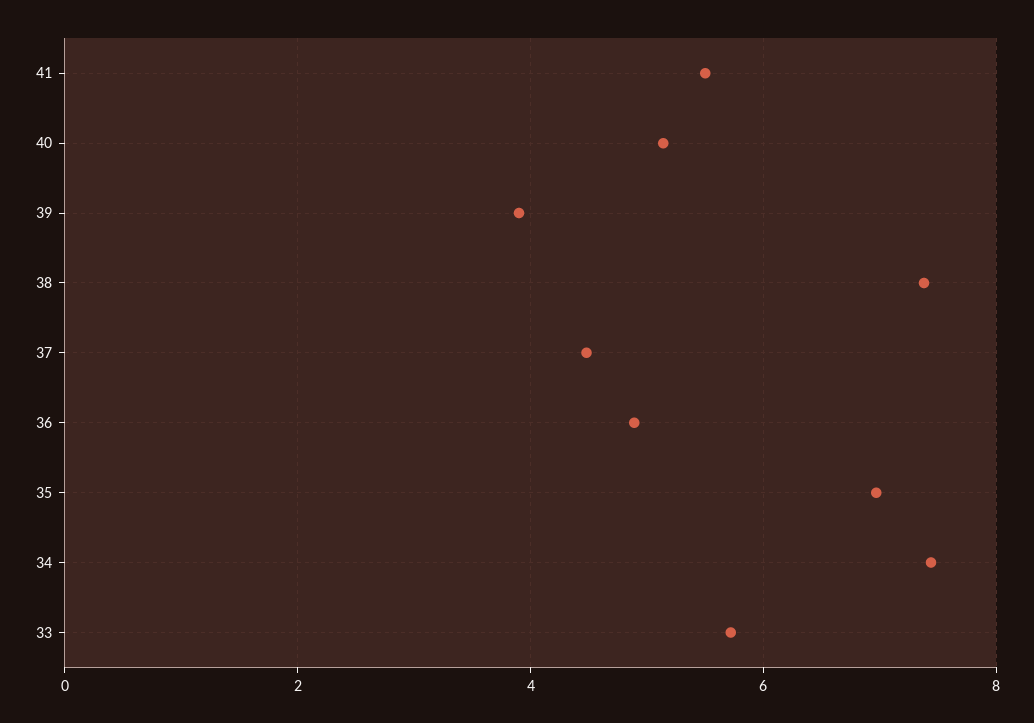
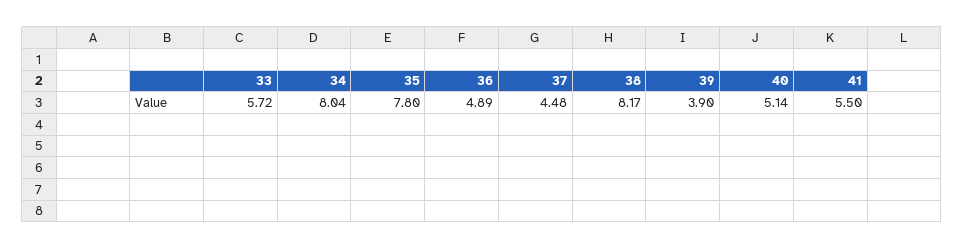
38: 7.4 -> 8.17
35: 7 -> 7.8
34: 7.4 -> 8.04

